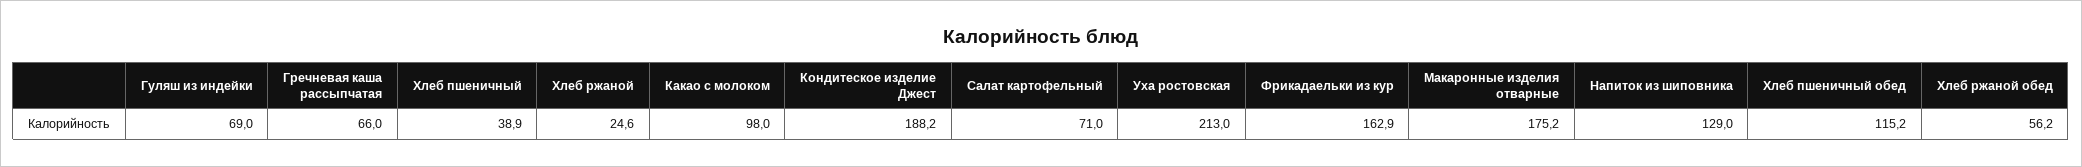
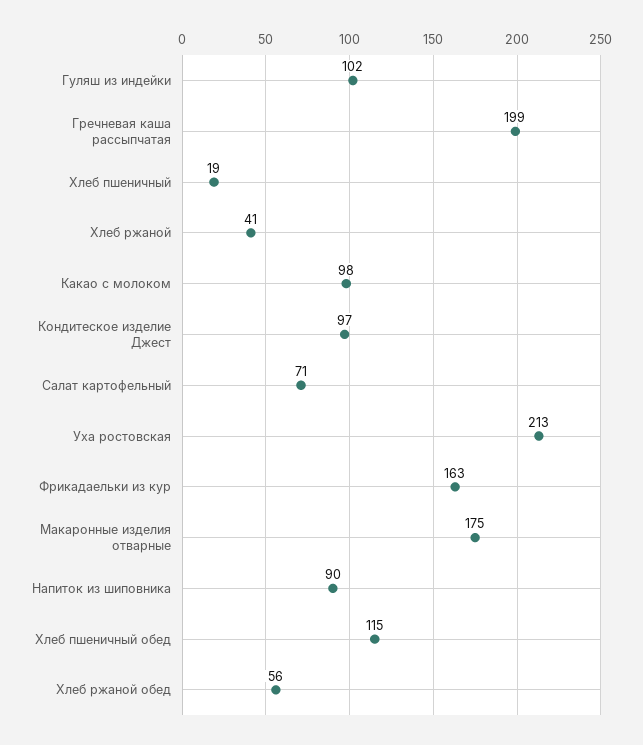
Гуляш из индейки: 69 -> 102
Гречневая каша рассыпчатая: 66 -> 199
Хлеб пшеничный: 38.9 -> 19
Хлеб ржаной: 24.6 -> 41
Кондитеское изделие Джест: 188.2 -> 97
Напиток из шиповника: 129 -> 90

